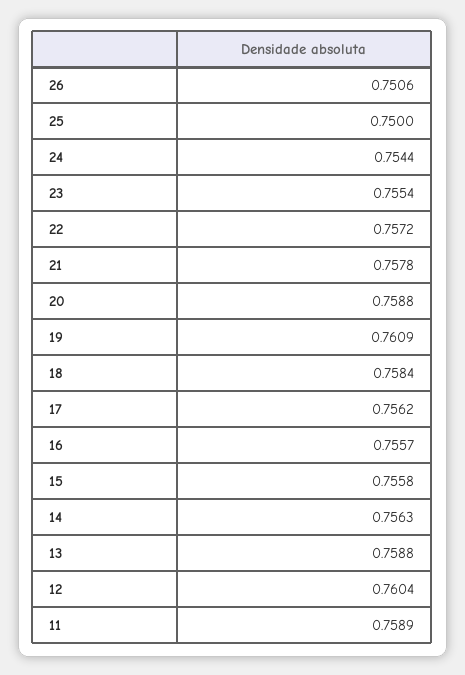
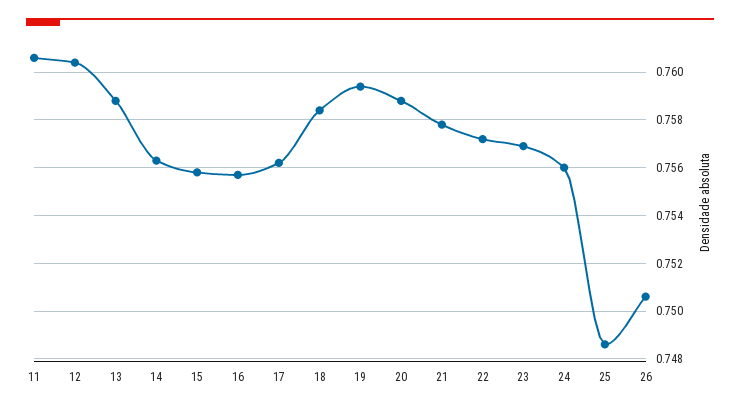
25: 0.75 -> 0.7485
24: 0.7544 -> 0.756
23: 0.7554 -> 0.757
19: 0.7609 -> 0.7595
11: 0.7589 -> 0.7605

